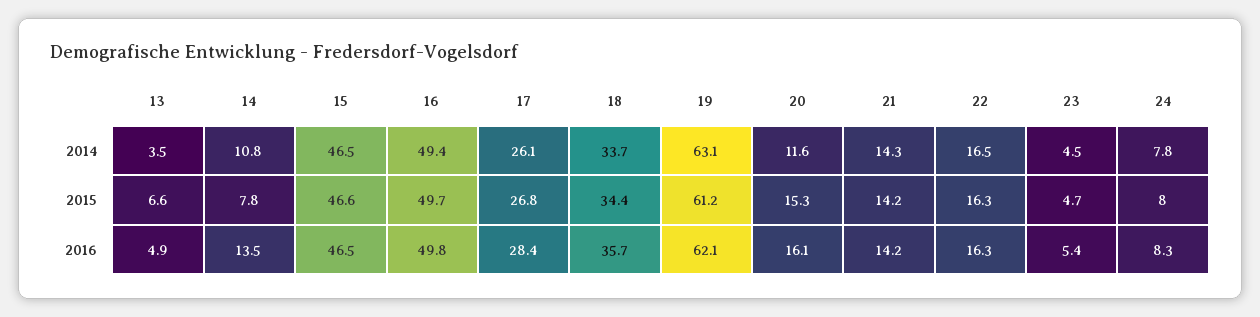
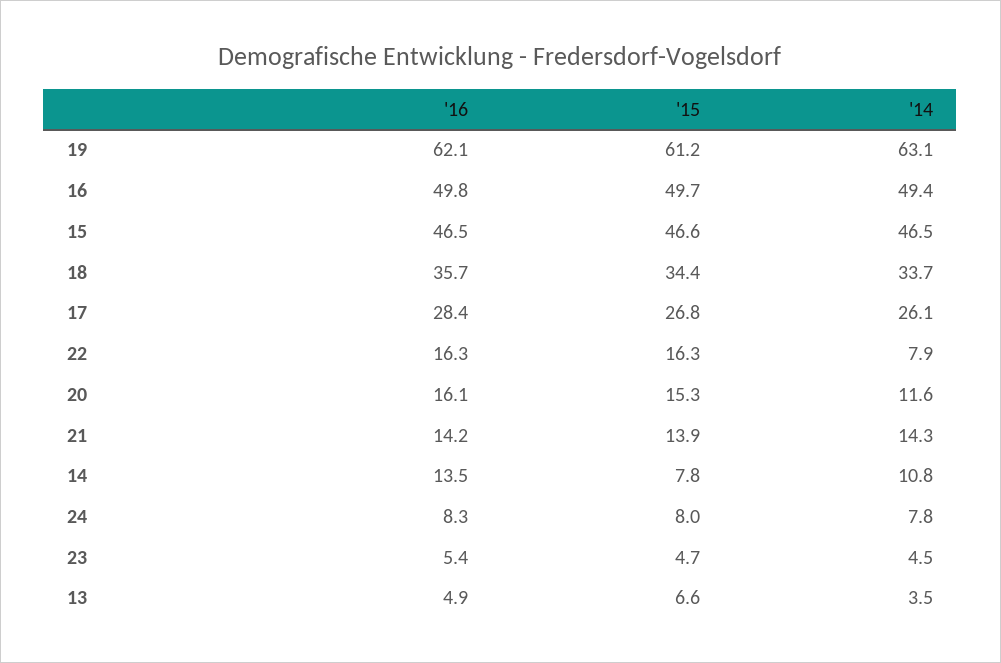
22, 2014: 16.5 -> 7.9
21, 2015: 14.2 -> 13.9

